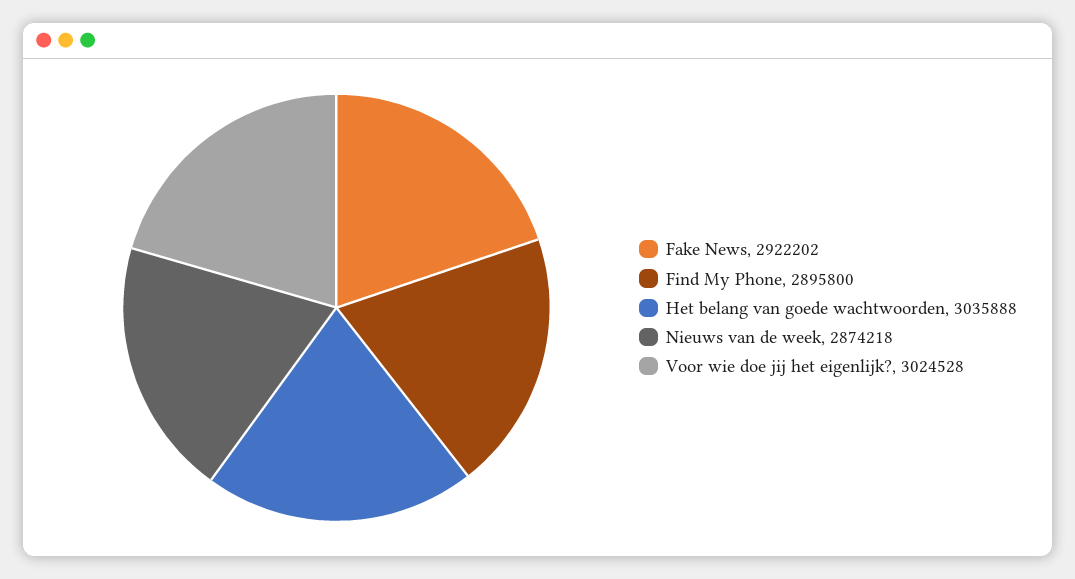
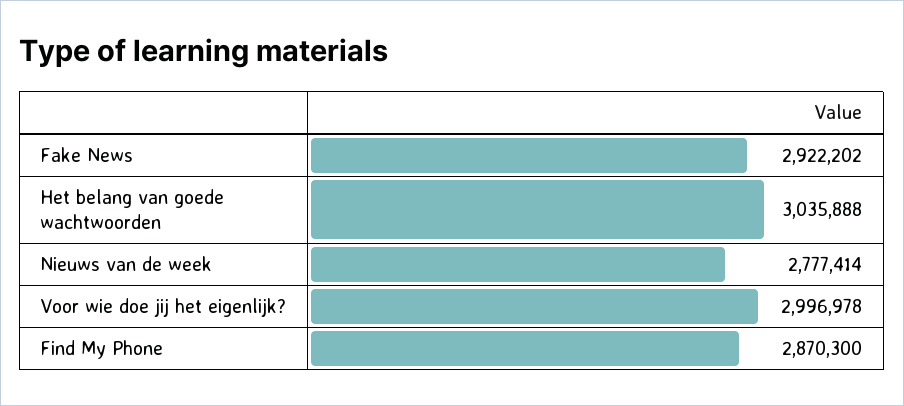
Find My Phone: 2895800 -> 2870300
Nieuws van de week: 2874218 -> 2777414
Voor wie doe jij het eigenlijk?: 3024528 -> 2996978

